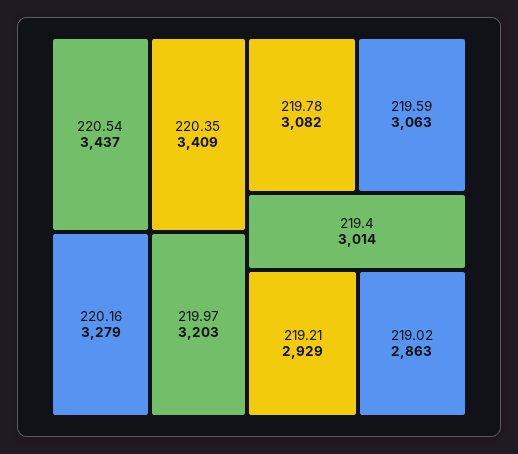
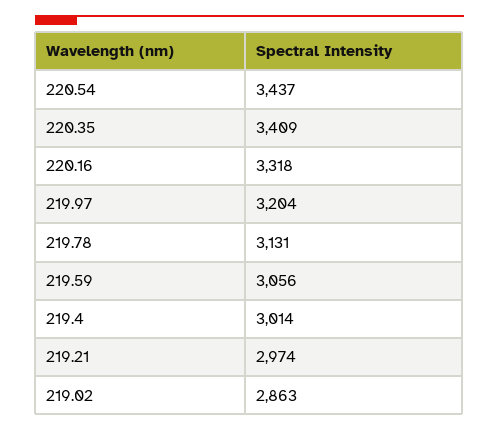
220.16: 3279 -> 3318
219.97: 3203 -> 3204
219.78: 3082 -> 3131
219.59: 3063 -> 3056
219.21: 2929 -> 2974

